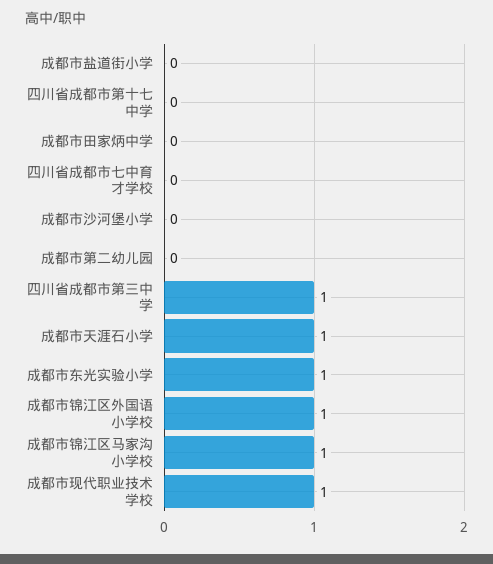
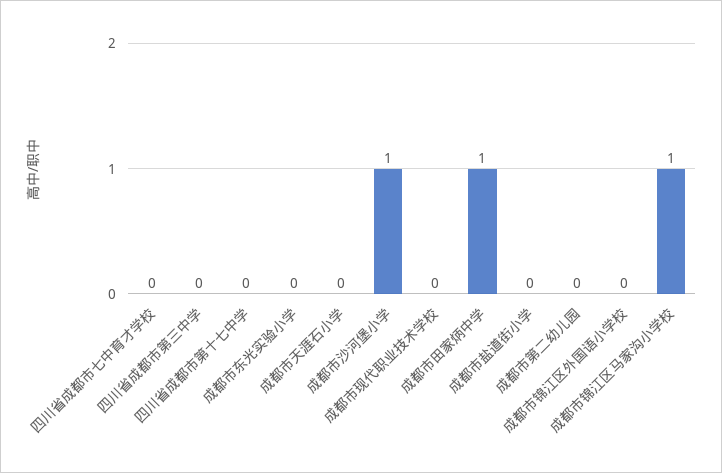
成都市田家炳中学: 0 -> 1
成都市沙河堡小学: 0 -> 1
四川省成都市第三中学: 1 -> 0
成都市天涯石小学: 1 -> 0
成都市东光实验小学: 1 -> 0
成都市锦江区外国语小学校: 1 -> 0
成都市现代职业技术学校: 1 -> 0

